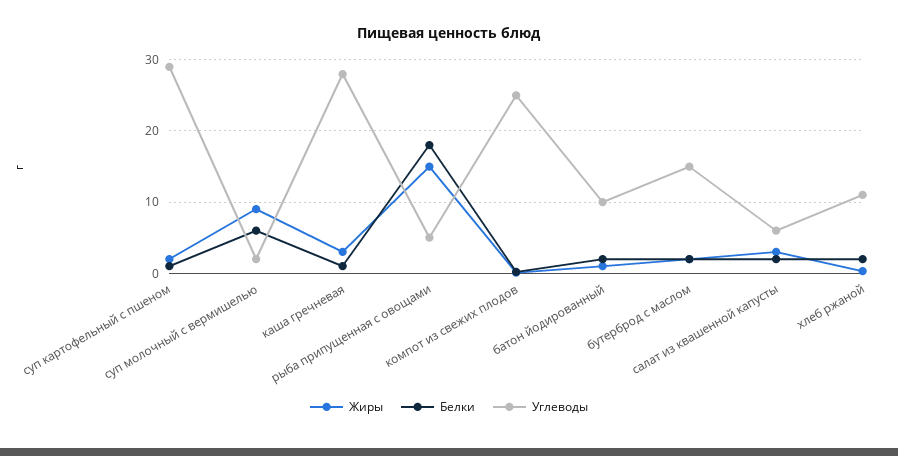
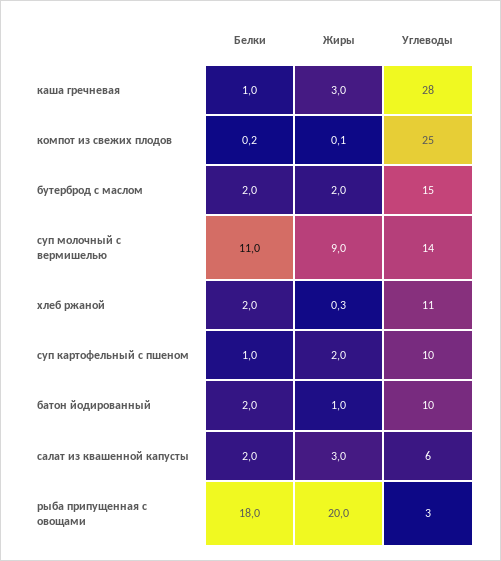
Углеводы, суп картофельный с пшеном: 29 -> 10
Белки, суп молочный с вермишелью: 6 -> 11
Углеводы, суп молочный с вермишелью: 2 -> 14
Жиры, рыба припущенная с овощами: 15 -> 20
Углеводы, рыба припущенная с овощами: 5 -> 3

